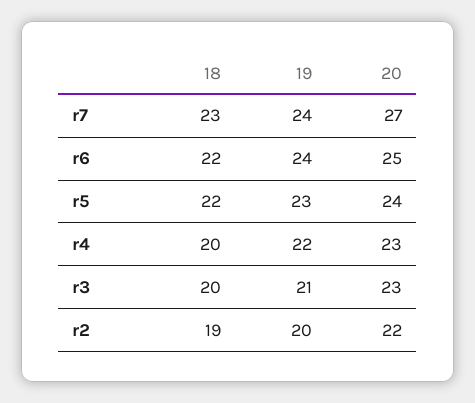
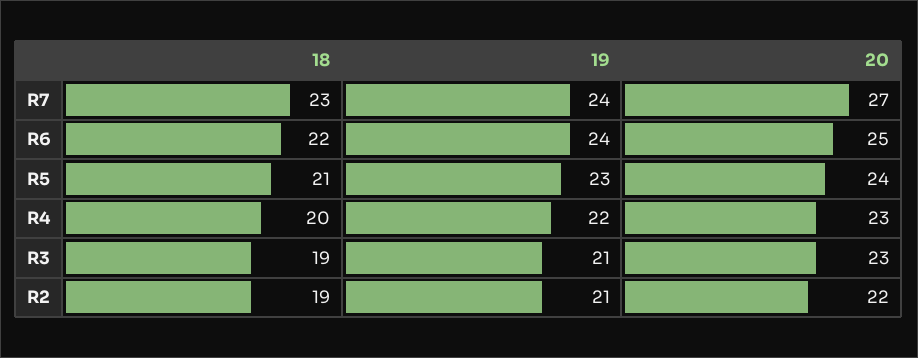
18, r5: 22 -> 21
18, r3: 20 -> 19
19, r2: 20 -> 21

